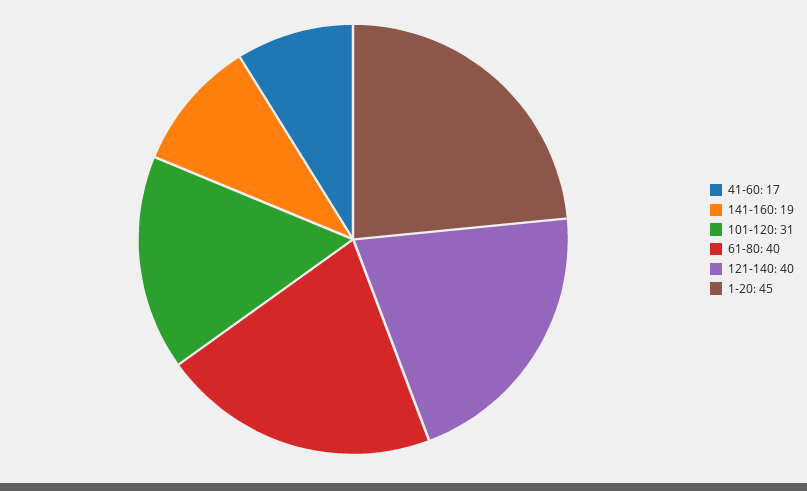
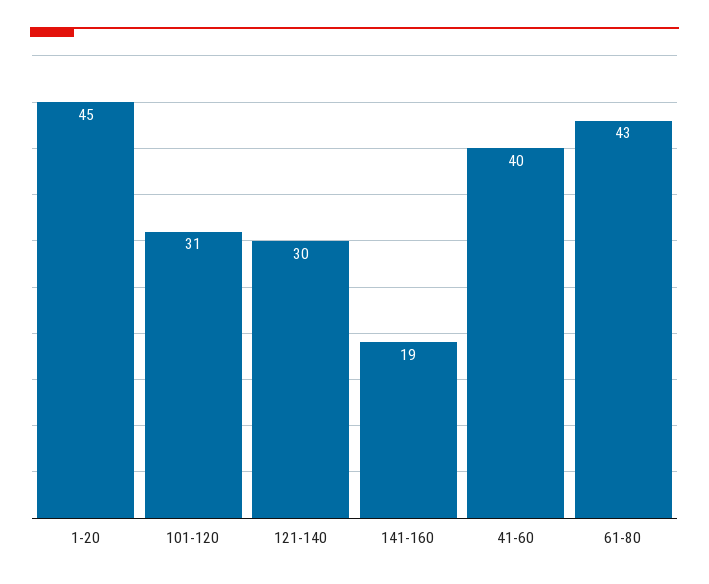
41-60: 17 -> 40
61-80: 40 -> 43
121-140: 40 -> 30

